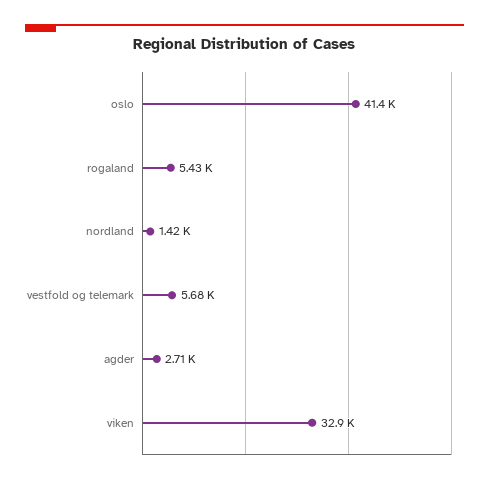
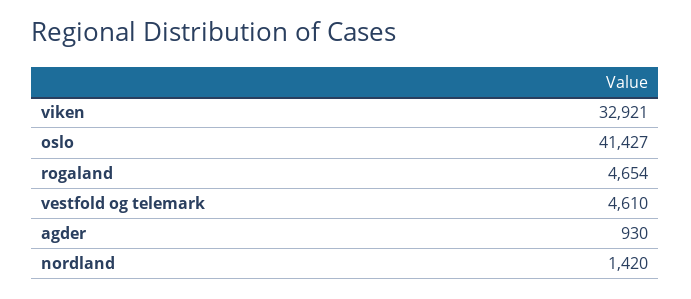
rogaland: 5430 -> 4654
vestfold og telemark: 5680 -> 4610
agder: 2710 -> 930

